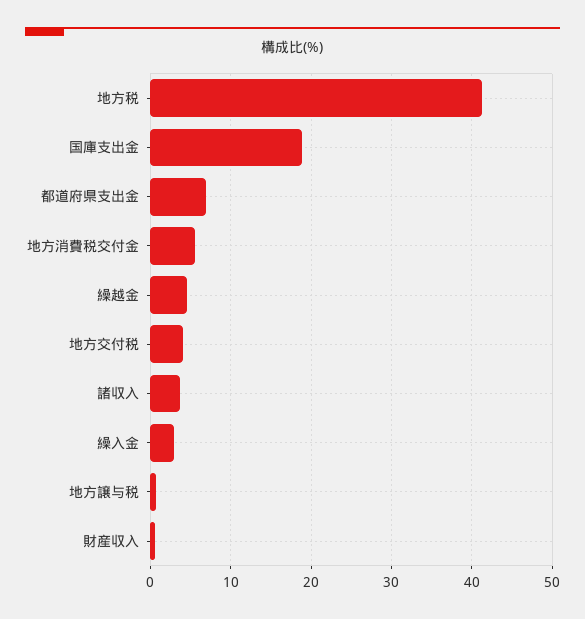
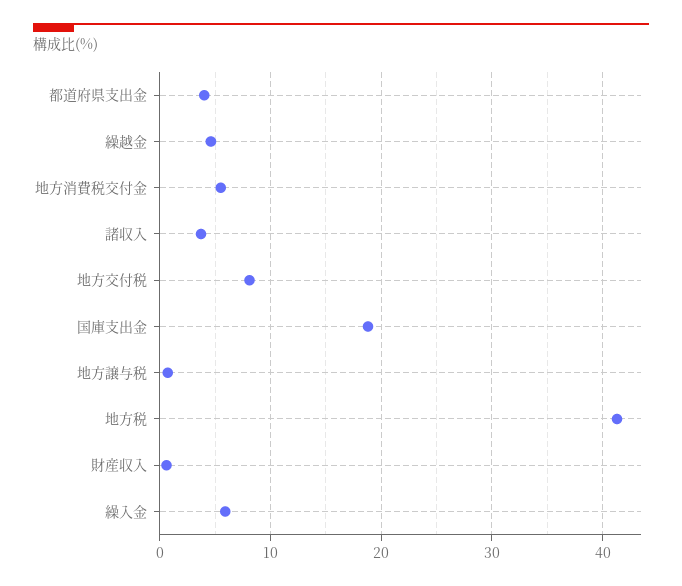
都道府県支出金: 7 -> 4
地方交付税: 4 -> 8
繰入金: 3 -> 6

